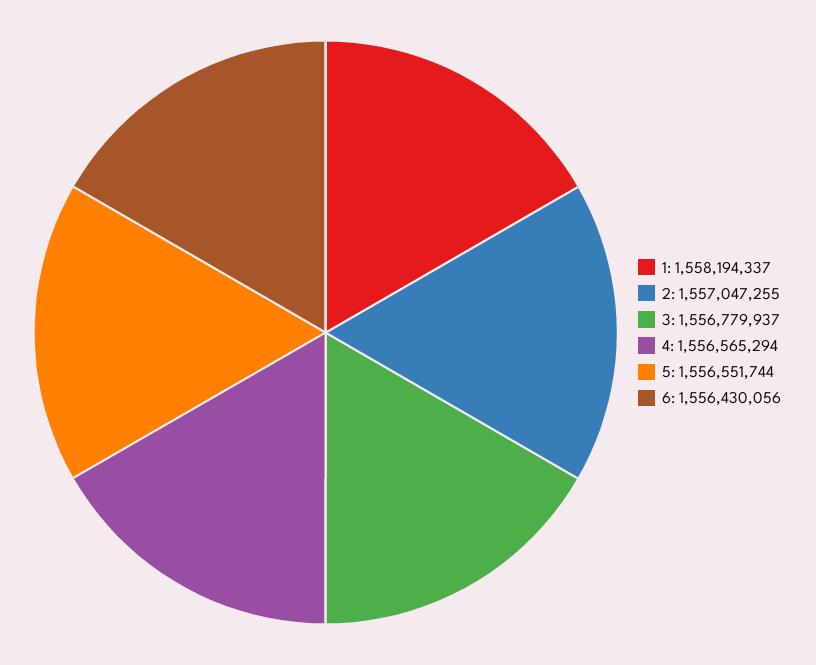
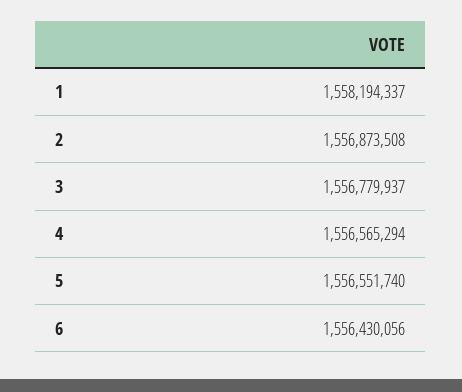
2: 1557047255 -> 1556873508
5: 1556551744 -> 1556551740

